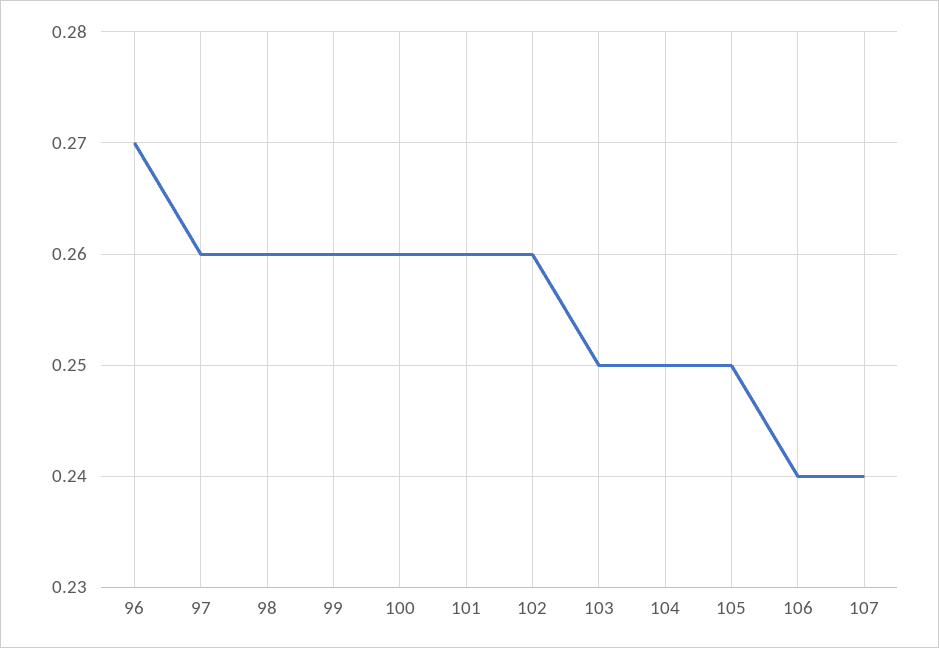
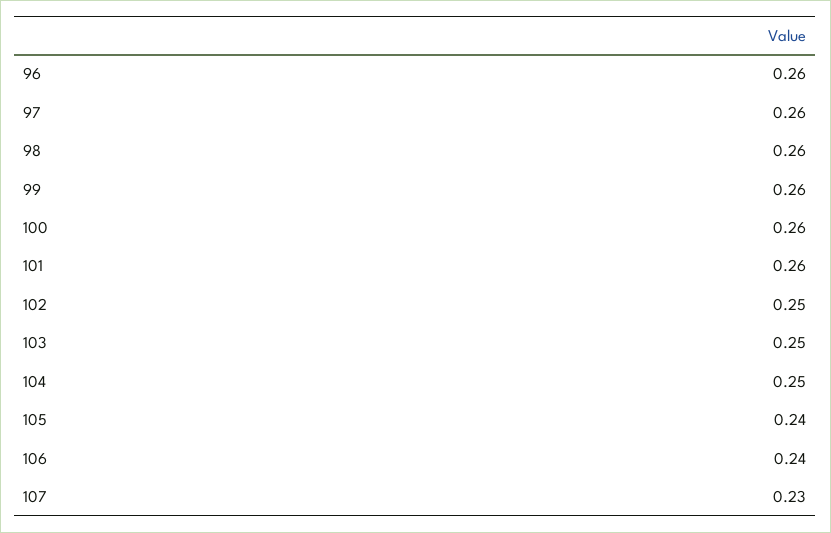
96: 0.27 -> 0.26
102: 0.26 -> 0.25
105: 0.25 -> 0.24
107: 0.24 -> 0.23

